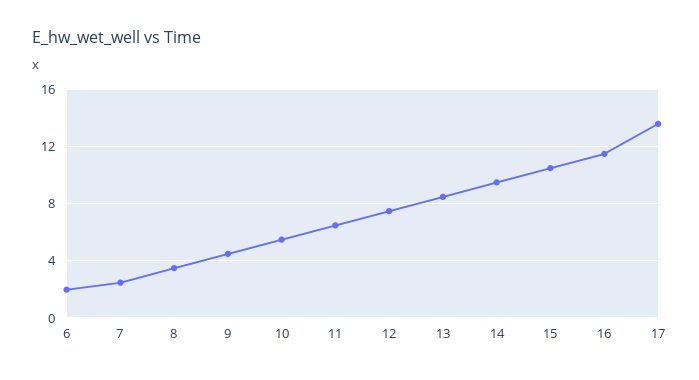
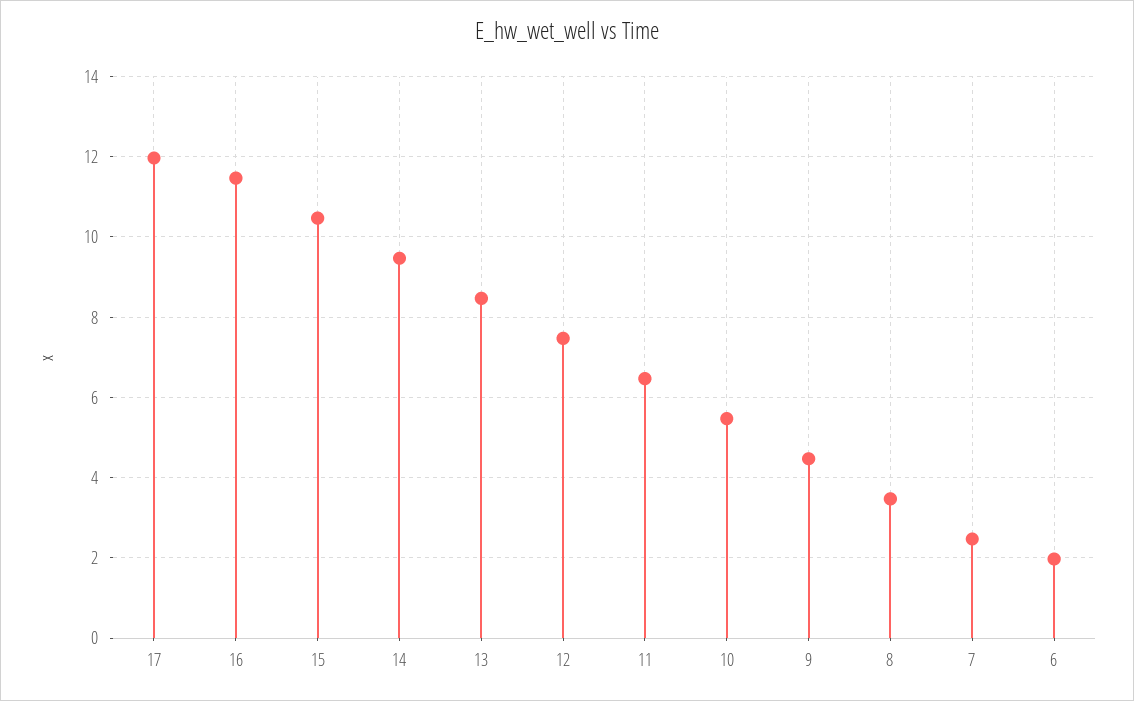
17: 13.5 -> 12

